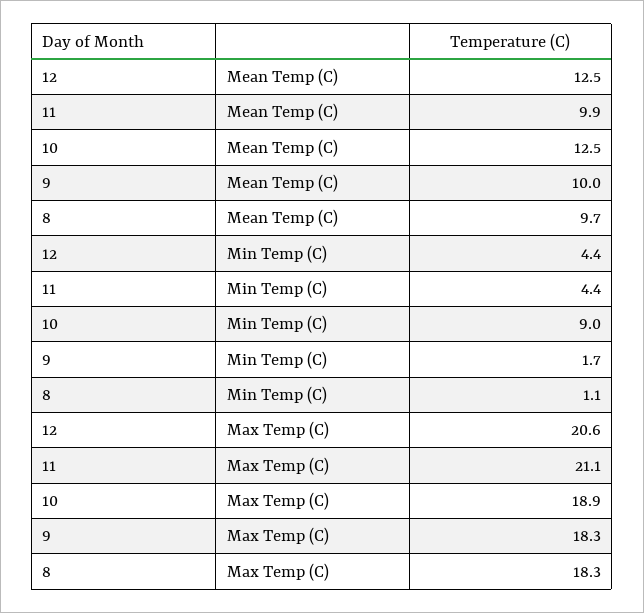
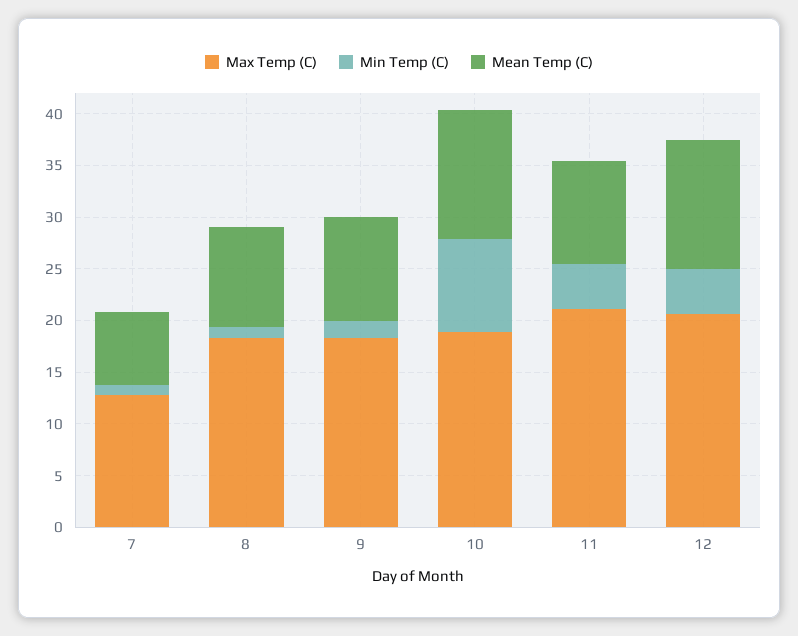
Max Temp (C), 7: none -> 13
Min Temp (C), 7: none -> 1
Mean Temp (C), 7: none -> 7

